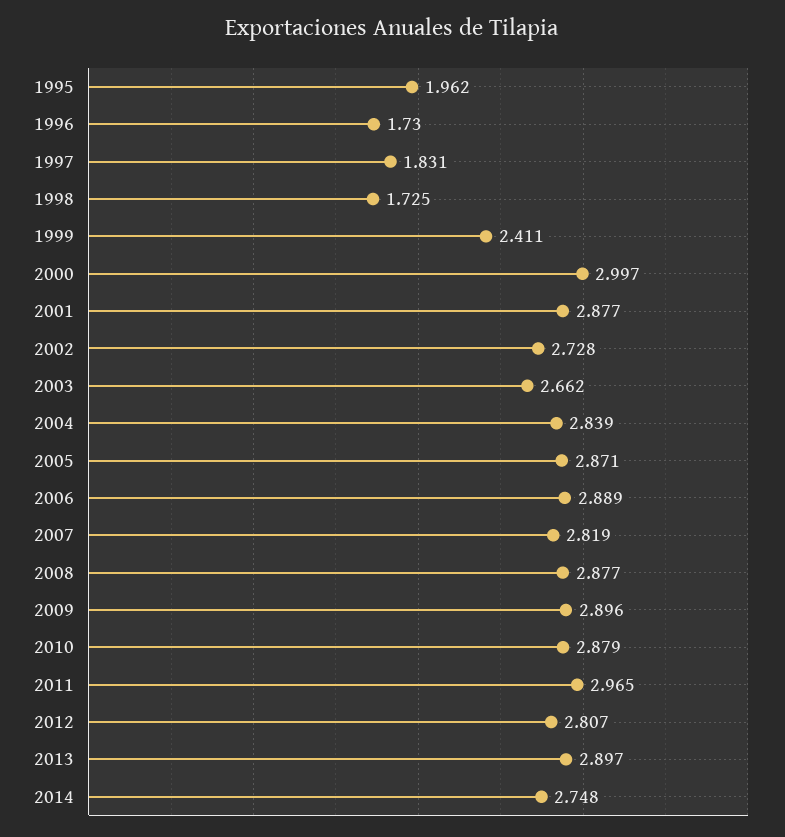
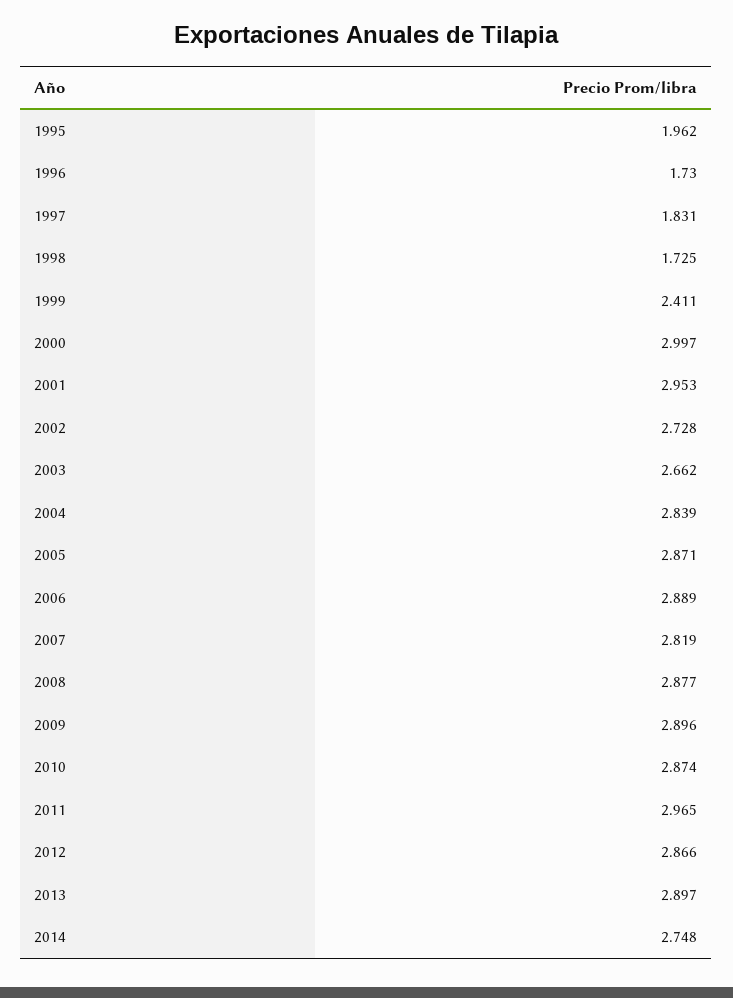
2001: 2.877 -> 2.953
2010: 2.879 -> 2.874
2012: 2.807 -> 2.866

